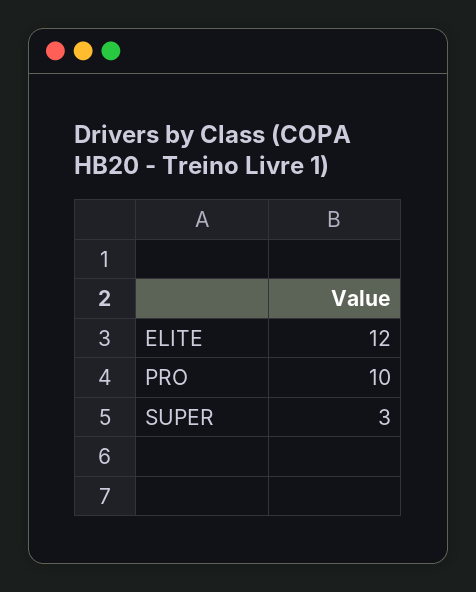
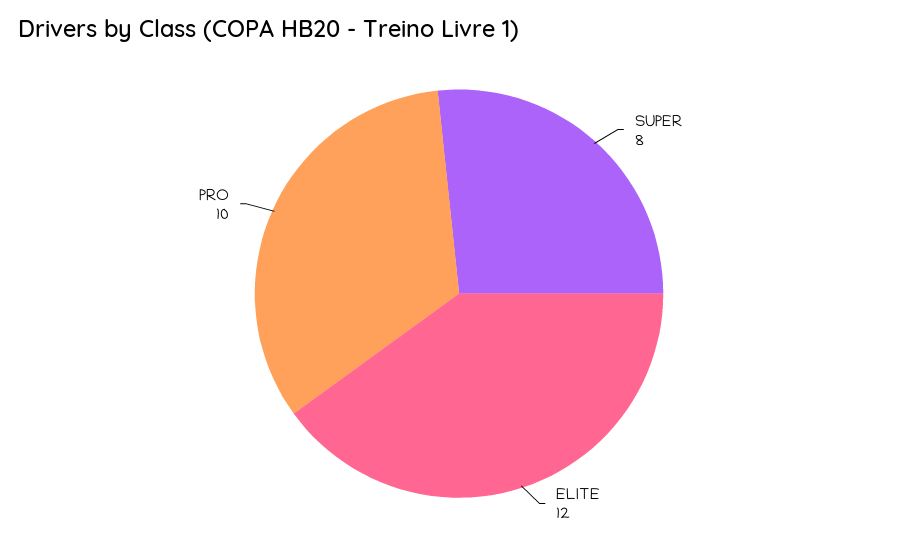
SUPER: 3 -> 8

